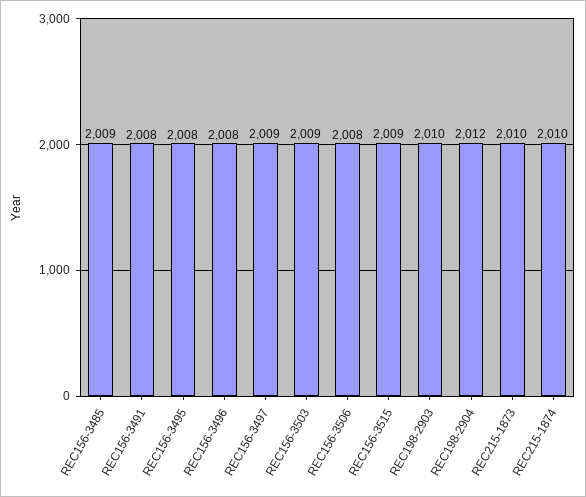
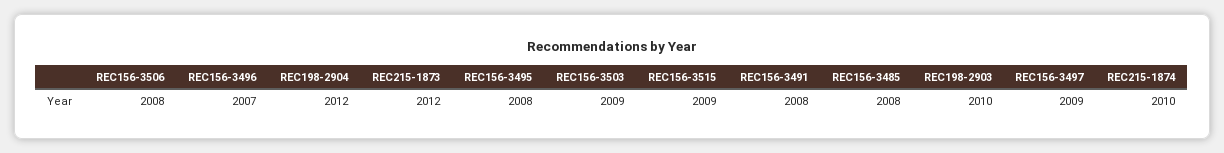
REC156-3485: 2009 -> 2008
REC156-3496: 2008 -> 2007
REC215-1873: 2010 -> 2012

